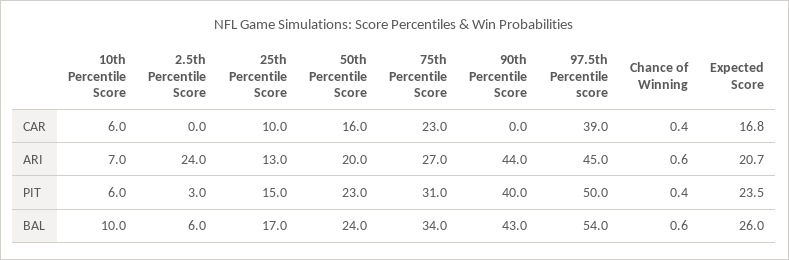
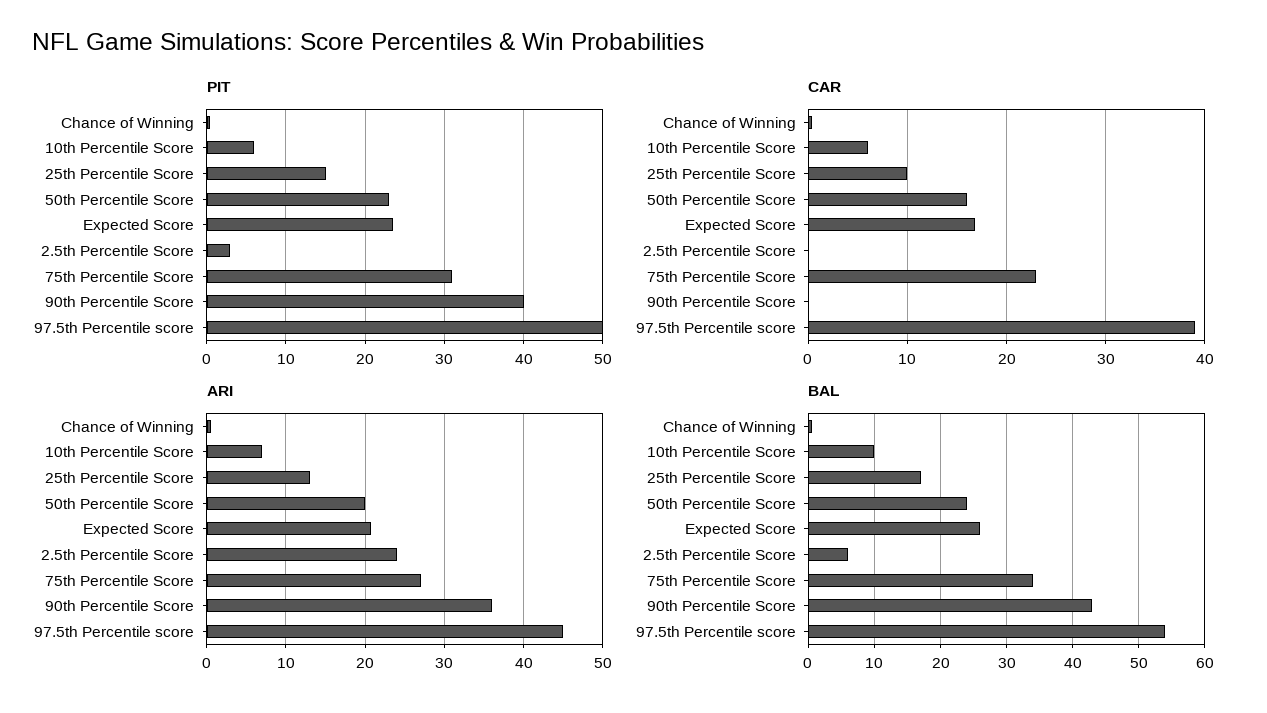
ARI, 90th Percentile Score: 44 -> 36

